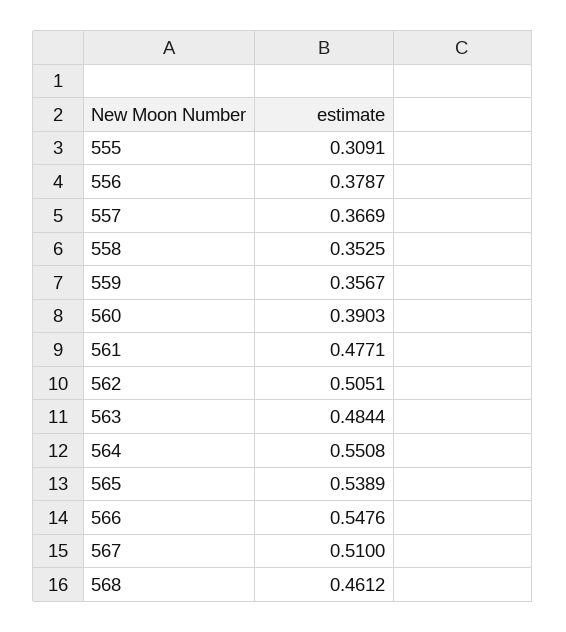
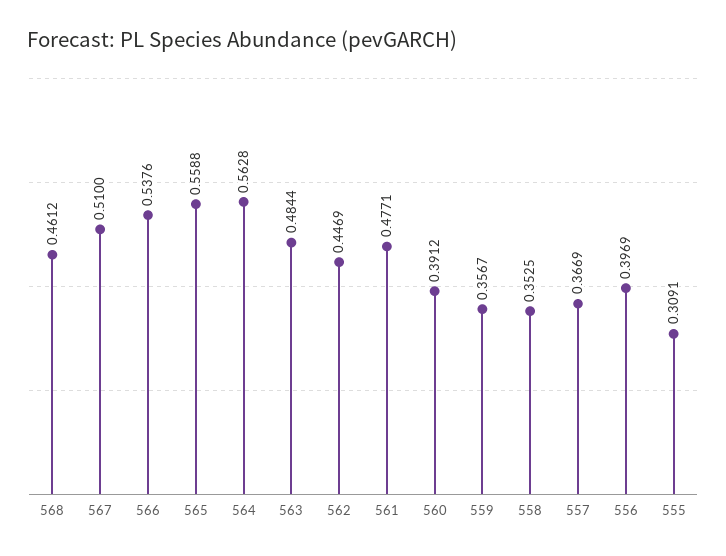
556: 0.3787 -> 0.3969
560: 0.3903 -> 0.3912
562: 0.5051 -> 0.4469
564: 0.5508 -> 0.5628
565: 0.5389 -> 0.5588
566: 0.5476 -> 0.5376

